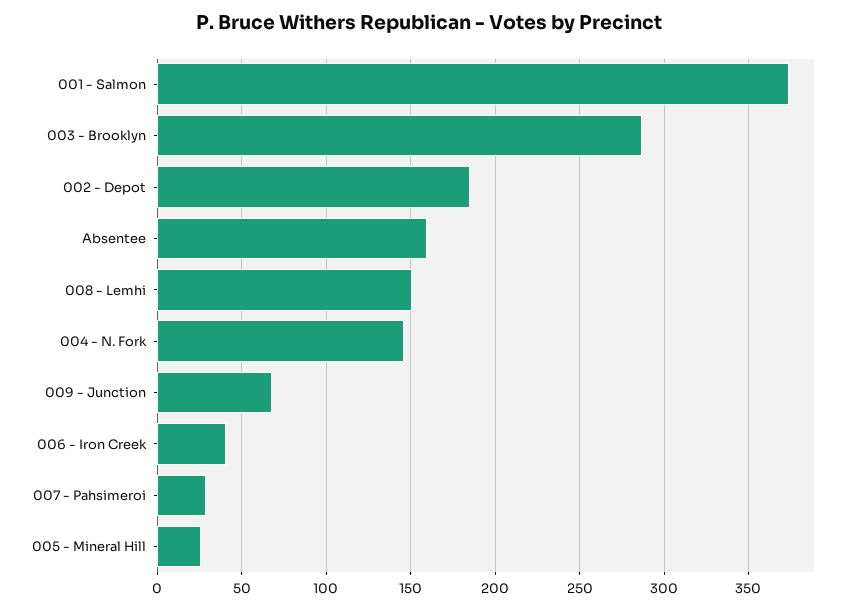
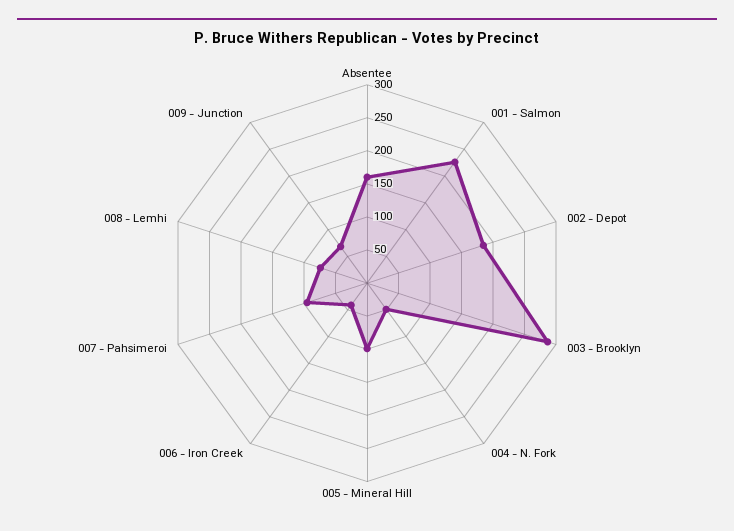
001 - Salmon: 375 -> 225
008 - Lemhi: 150 -> 75
004 - N. Fork: 145 -> 50
007 - Pahsimeroi: 30 -> 100
005 - Mineral Hill: 25 -> 100

